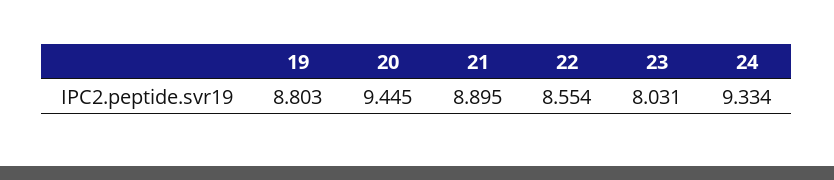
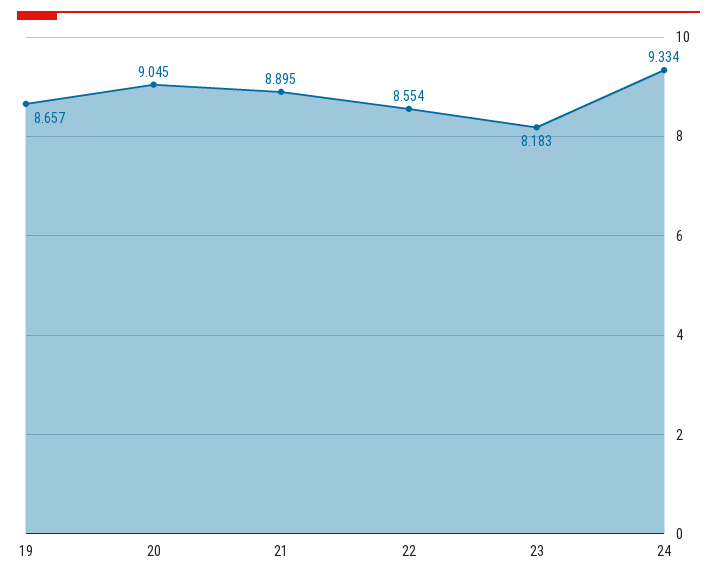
19: 8.803 -> 8.657
20: 9.445 -> 9.045
23: 8.031 -> 8.183

